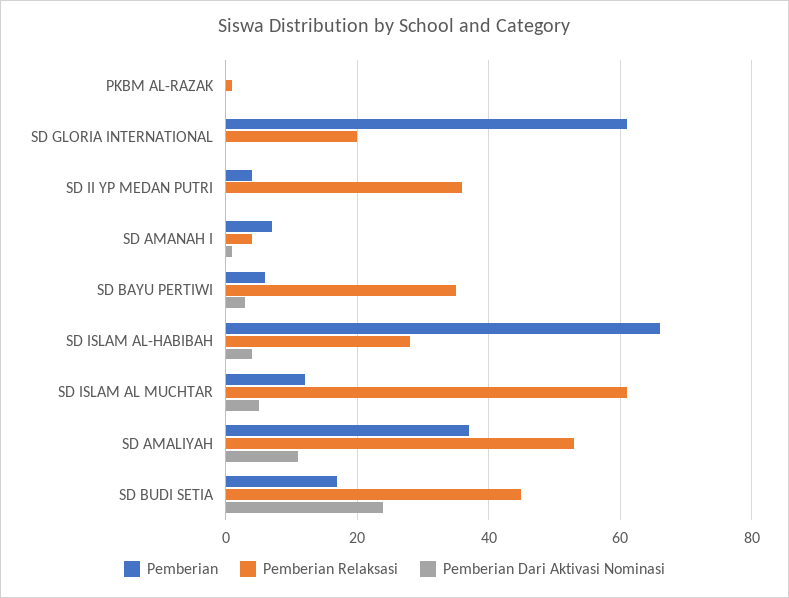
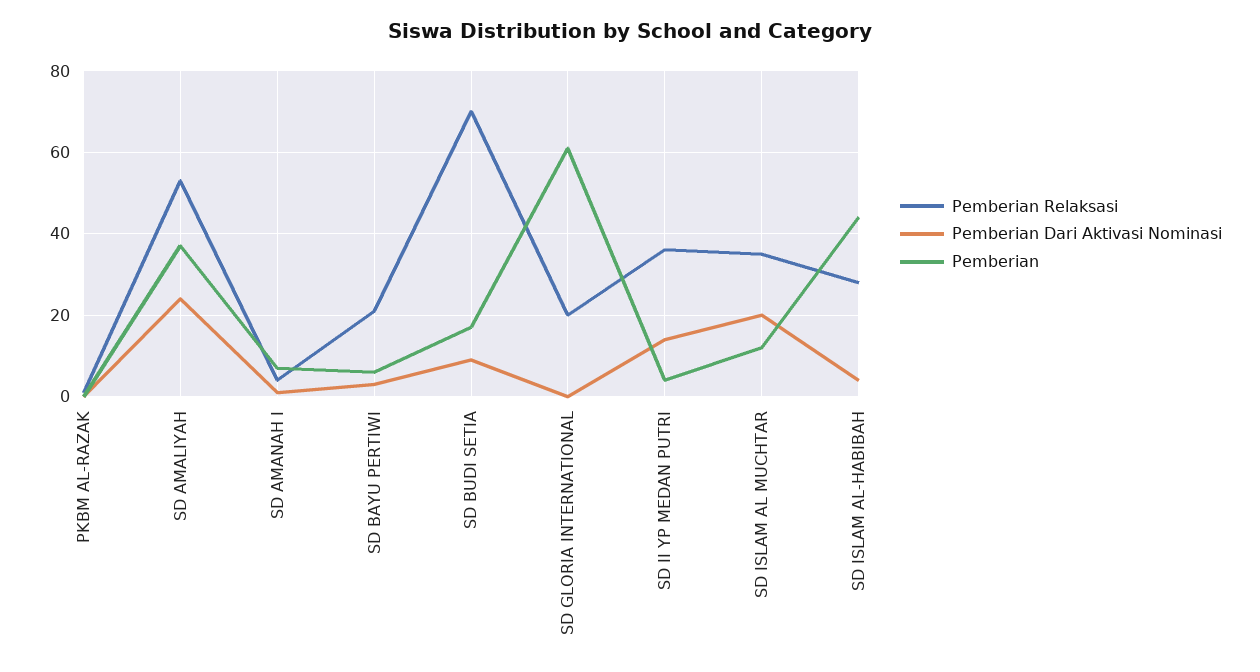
Pemberian Dari Aktivasi Nominasi, SD II YP MEDAN PUTRI: 0 -> 15
Pemberian Relaksasi, SD BAYU PERTIWI: 35 -> 20
Pemberian, SD ISLAM AL-HABIBAH: 65 -> 45
Pemberian Relaksasi, SD ISLAM AL MUCHTAR: 60 -> 35
Pemberian Dari Aktivasi Nominasi, SD ISLAM AL MUCHTAR: 5 -> 20
Pemberian Dari Aktivasi Nominasi, SD AMALIYAH: 10 -> 25
Pemberian Relaksasi, SD BUDI SETIA: 45 -> 70
Pemberian Dari Aktivasi Nominasi, SD BUDI SETIA: 25 -> 10

